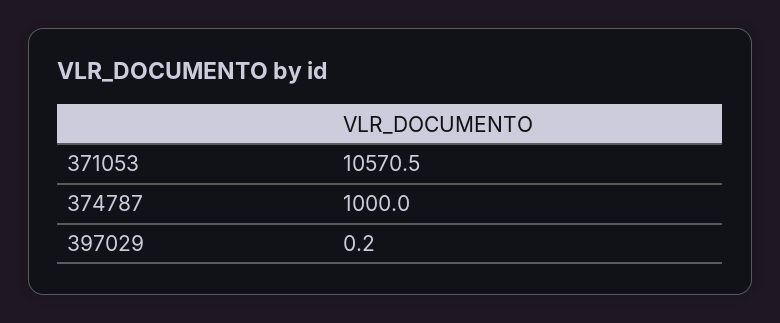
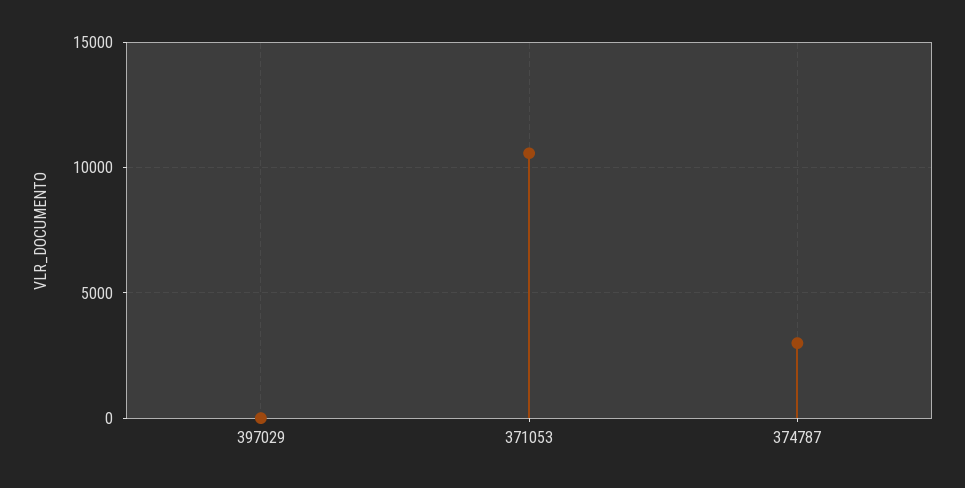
374787: 1000 -> 3000

